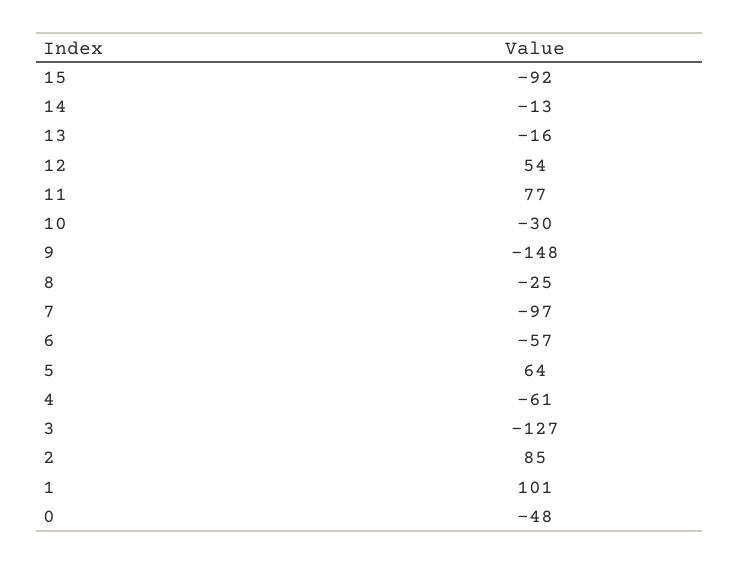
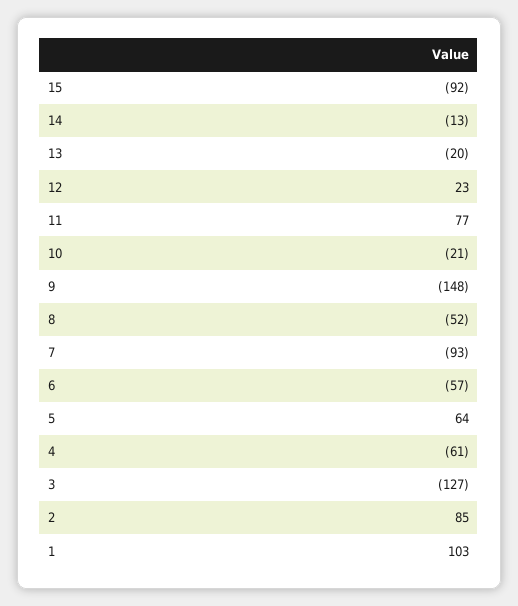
13: -16 -> -20
12: 54 -> 23
10: -30 -> -21
8: -25 -> -52
7: -97 -> -93
1: 101 -> 103
0: -48 -> none

